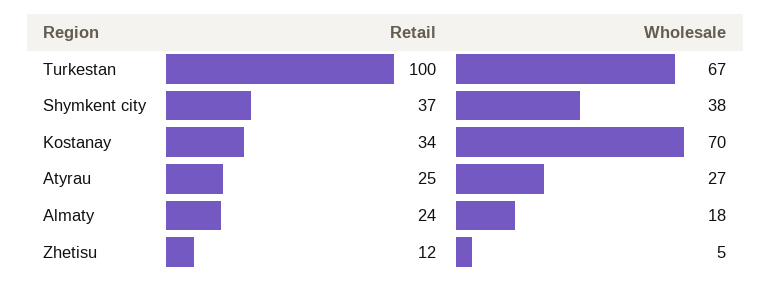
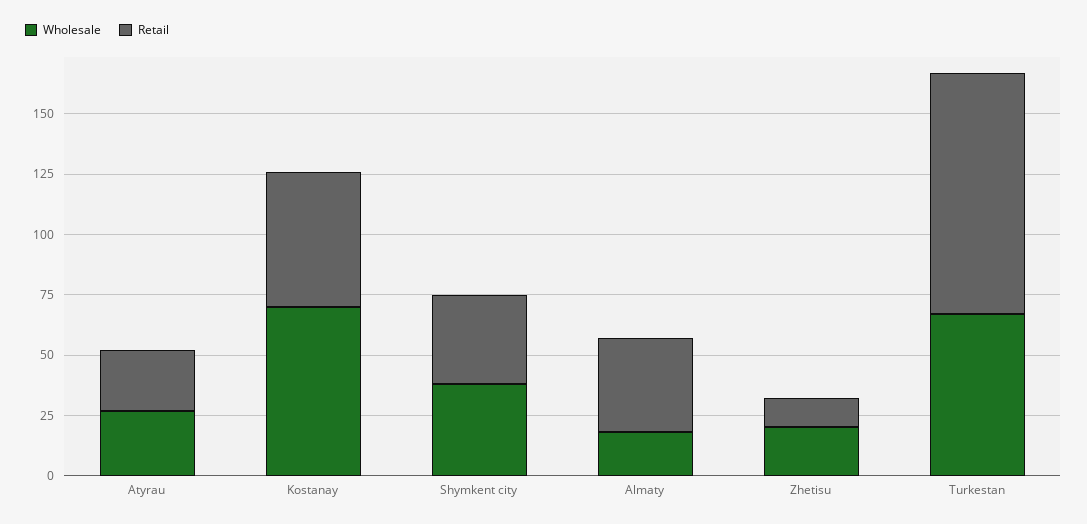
Retail, Kostanay: 34 -> 55
Retail, Almaty: 24 -> 40
Wholesale, Zhetisu: 5 -> 20

